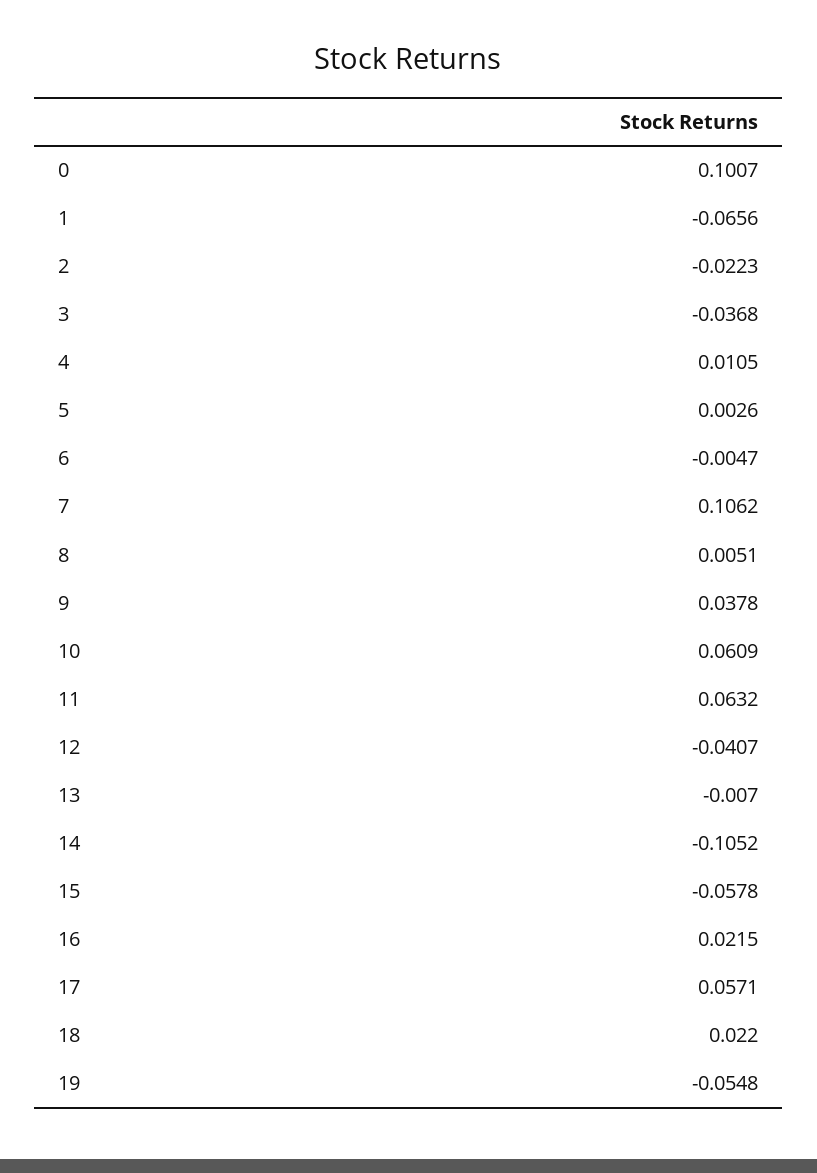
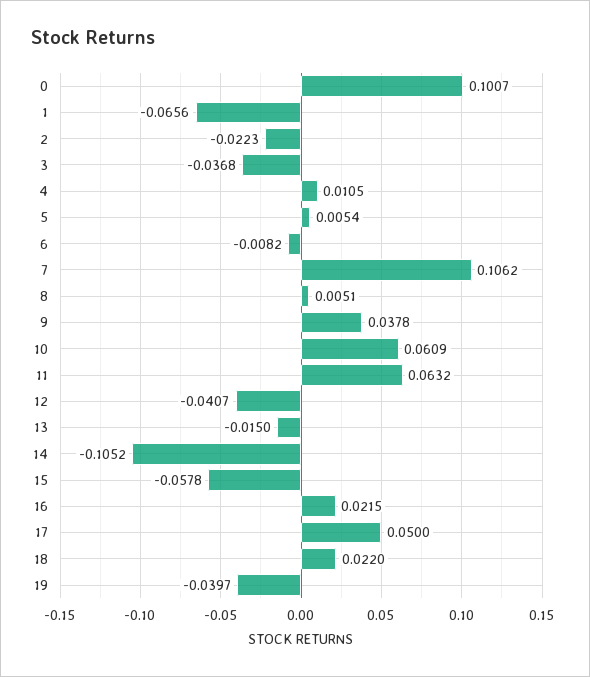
5: 0.0026 -> 0.0054
6: -0.0047 -> -0.0082
13: -0.007 -> -0.015
17: 0.0571 -> 0.05
19: -0.0548 -> -0.0397

